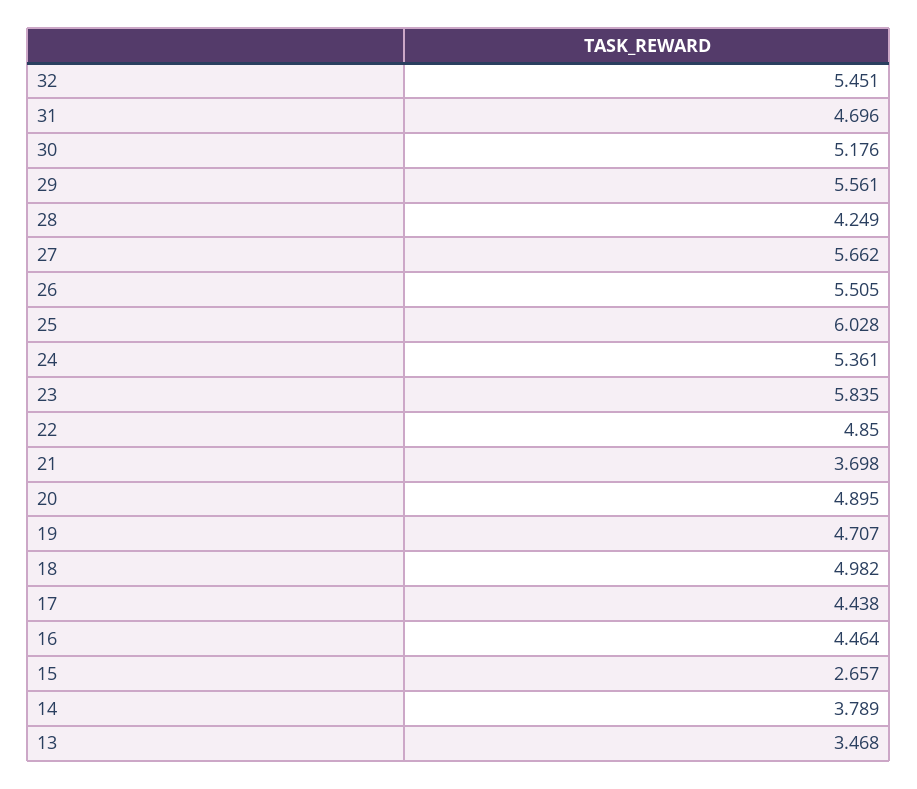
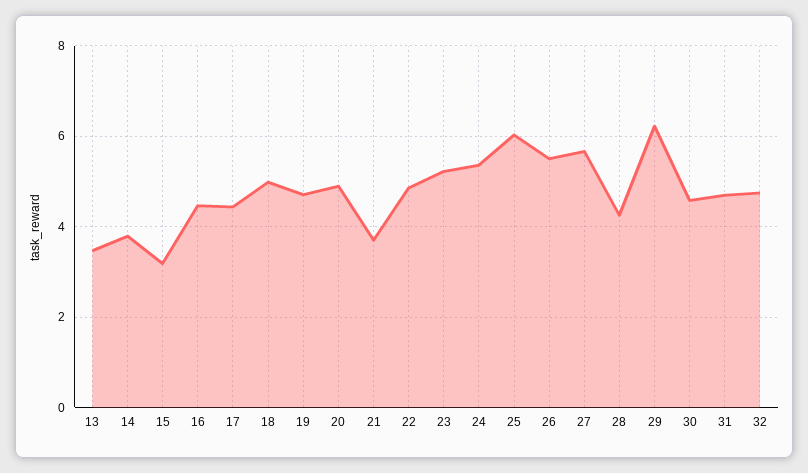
32: 5.451 -> 4.8
30: 5.176 -> 4.6
29: 5.561 -> 6.2
23: 5.835 -> 5.2
15: 2.657 -> 3.2

